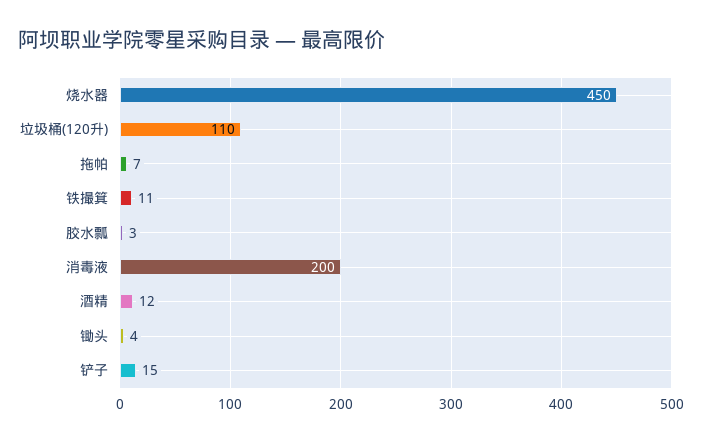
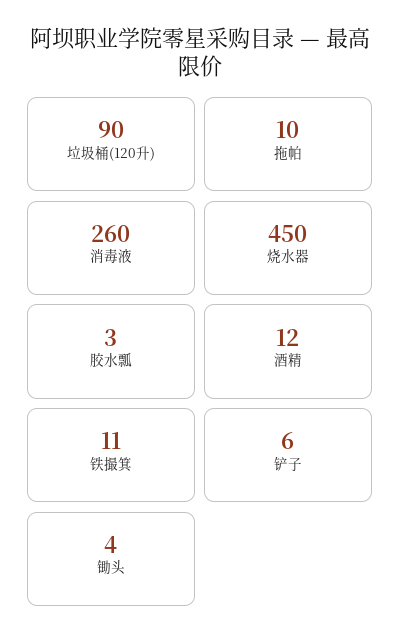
垃圾桶(120升): 110 -> 90
拖帕: 7 -> 10
消毒液: 200 -> 260
铲子: 15 -> 6

